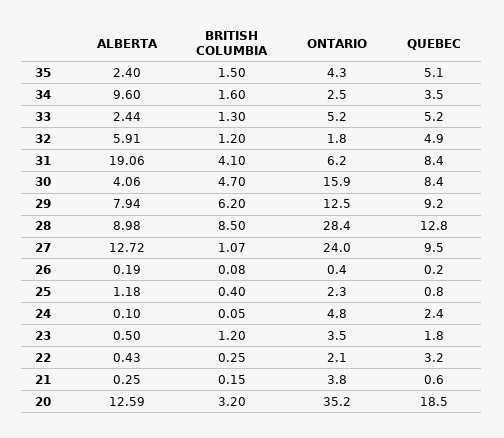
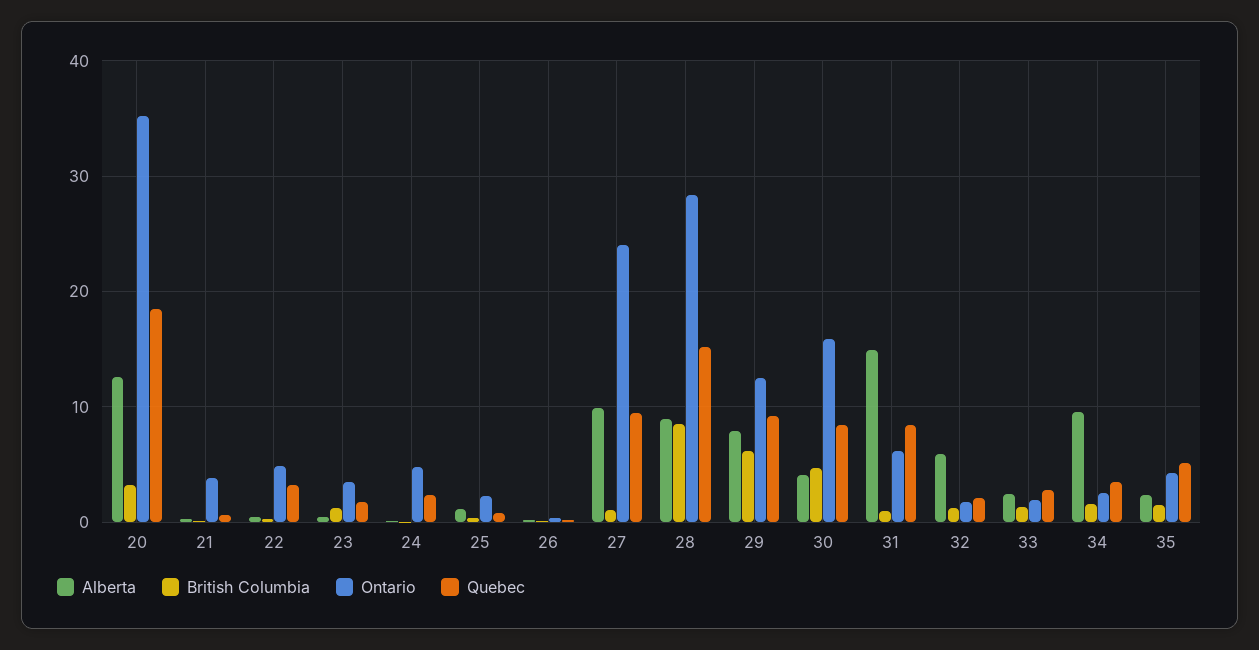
ONTARIO, 33: 5.2 -> 2
QUEBEC, 33: 5.2 -> 3
QUEBEC, 32: 4.9 -> 2
ALBERTA, 31: 19.06 -> 15
BRITISH COLUMBIA, 31: 4.1 -> 1
QUEBEC, 28: 12.8 -> 15
ALBERTA, 27: 12.72 -> 10
ONTARIO, 22: 2.1 -> 5

